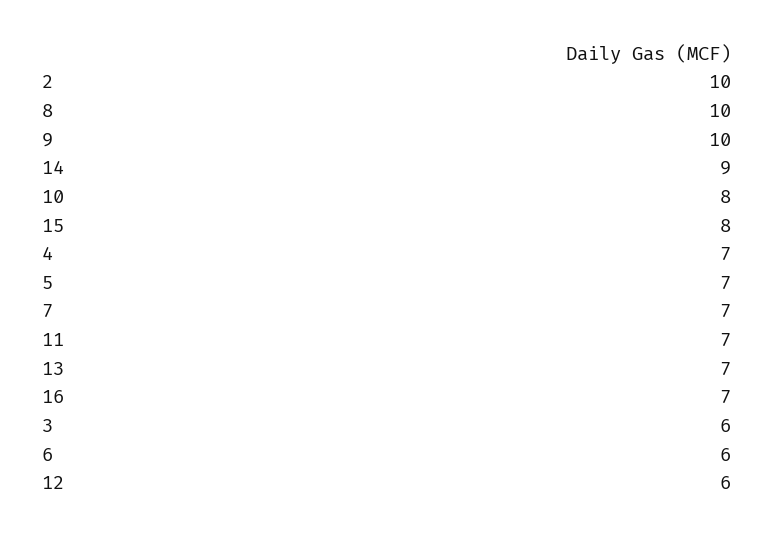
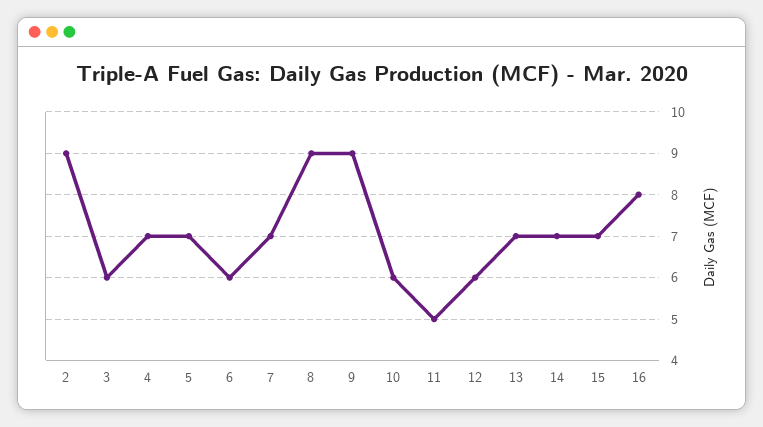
2: 10 -> 9
8: 10 -> 9
9: 10 -> 9
14: 9 -> 7
10: 8 -> 6
15: 8 -> 7
11: 7 -> 5
16: 7 -> 8

